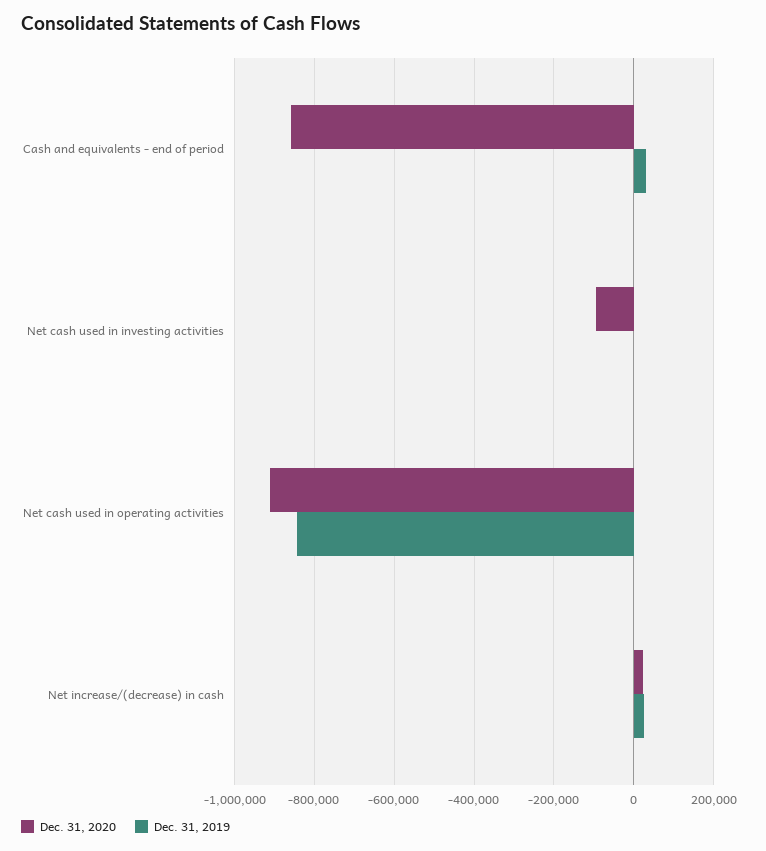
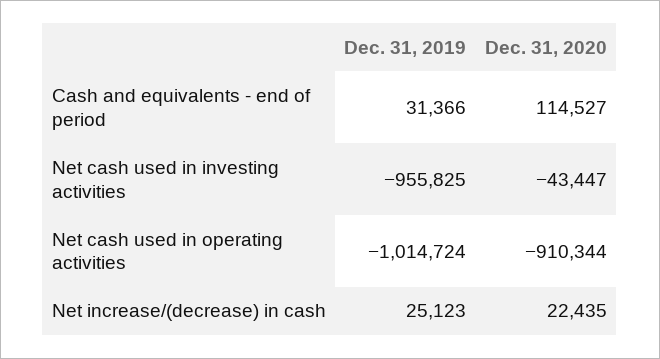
Dec. 31, 2020, Cash and equivalents - end of period: -860000 -> 114527
Dec. 31, 2020, Net cash used in investing activities: -100000 -> -43447
Dec. 31, 2019, Net cash used in investing activities: 0 -> -955825
Dec. 31, 2019, Net cash used in operating activities: -840000 -> -1014724

